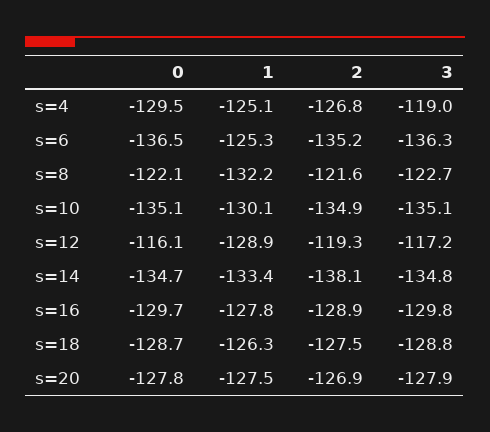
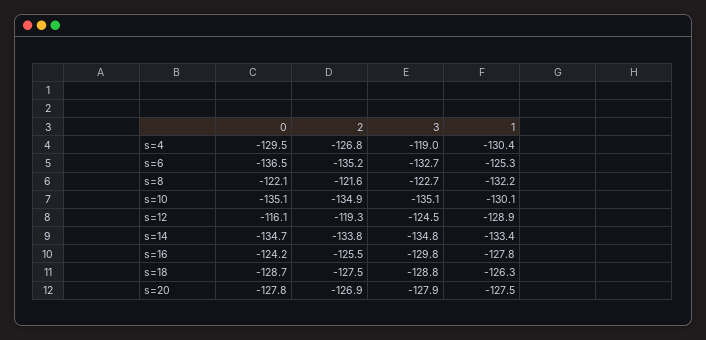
1, s=4: -125.1 -> -130.4
3, s=6: -136.3 -> -132.7
3, s=12: -117.2 -> -124.5
2, s=14: -138.1 -> -133.8
0, s=16: -129.7 -> -124.2
2, s=16: -128.9 -> -125.5

